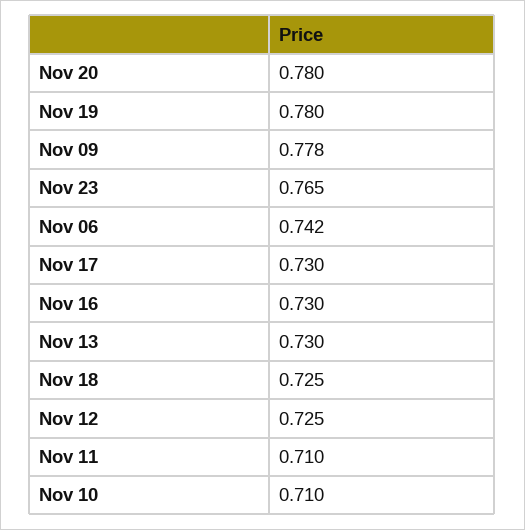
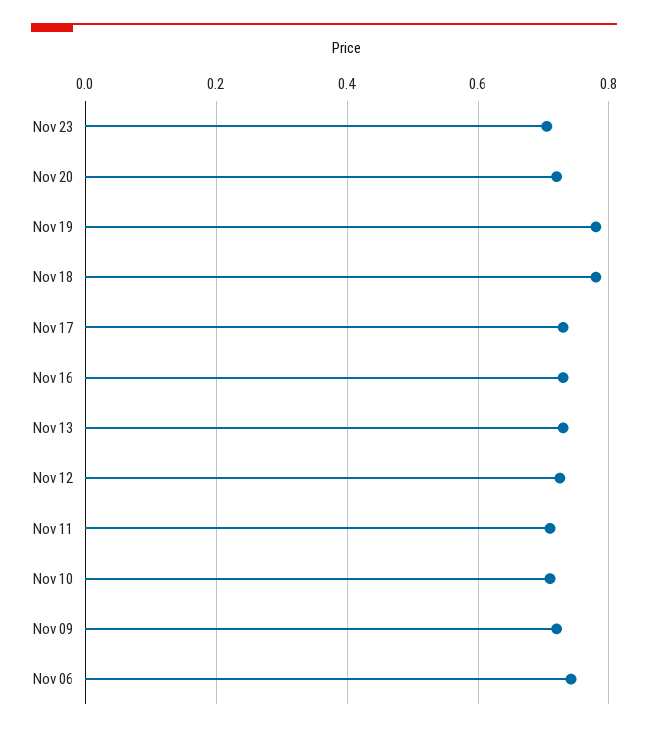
Nov 20: 0.78 -> 0.72
Nov 09: 0.778 -> 0.72
Nov 23: 0.765 -> 0.7
Nov 18: 0.725 -> 0.78

